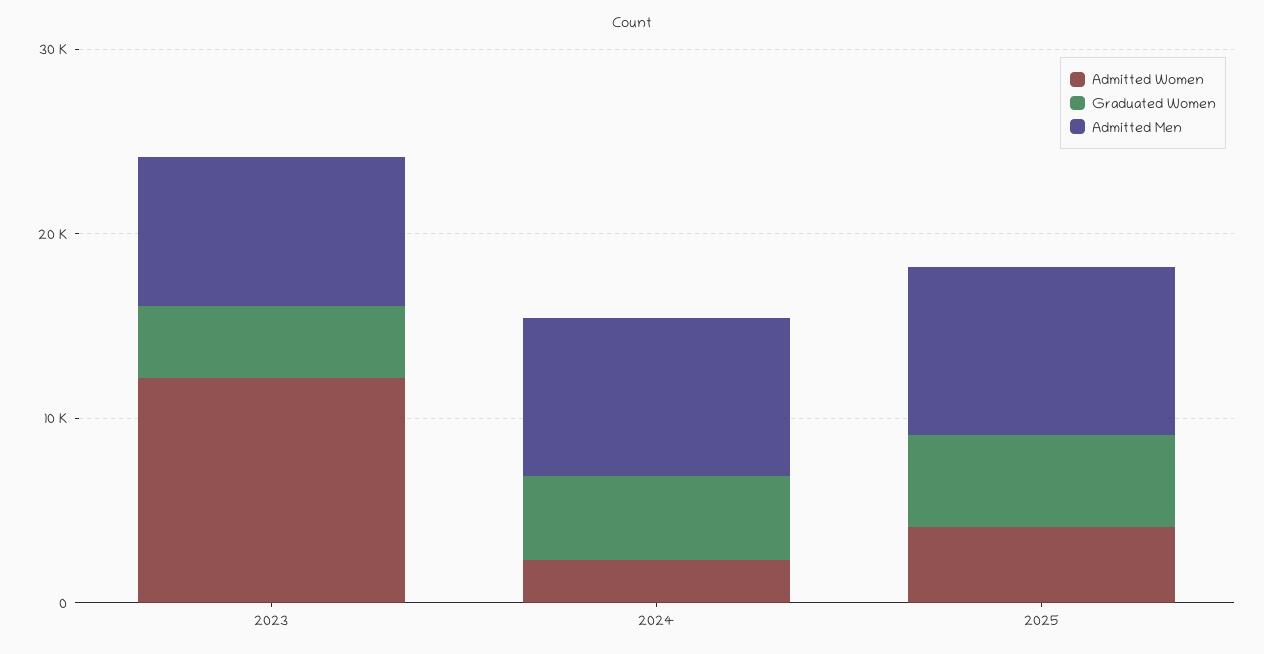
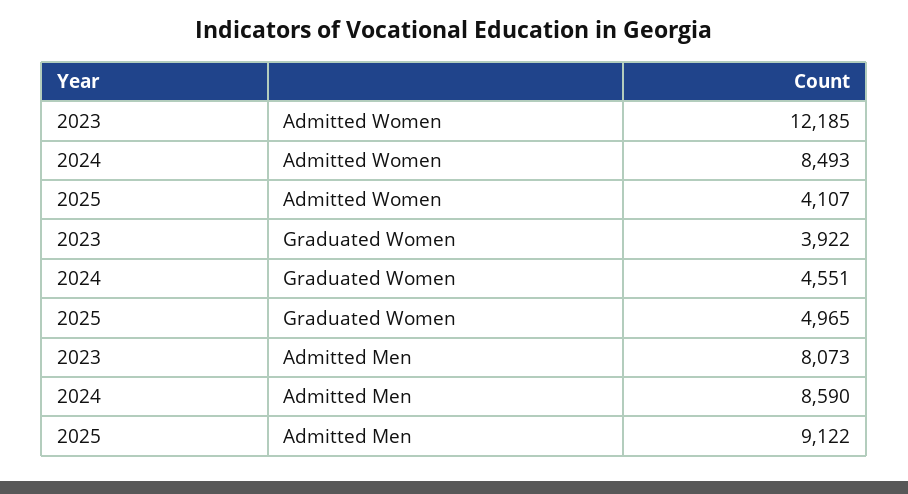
Admitted Women, 2024: 2000 -> 8493

